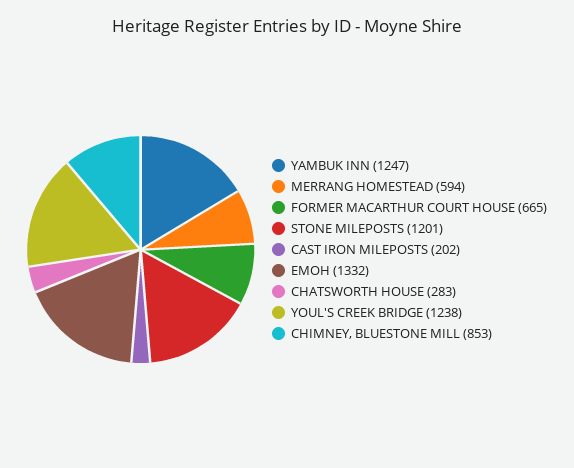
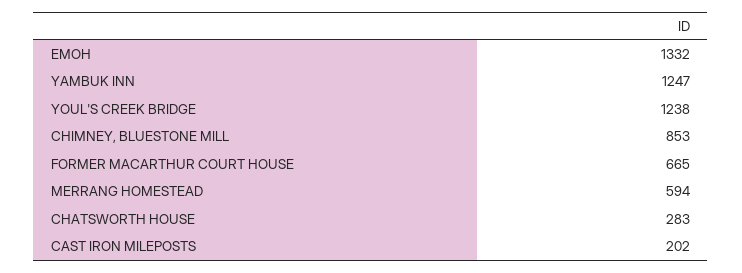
STONE MILEPOSTS: 1201 -> none

